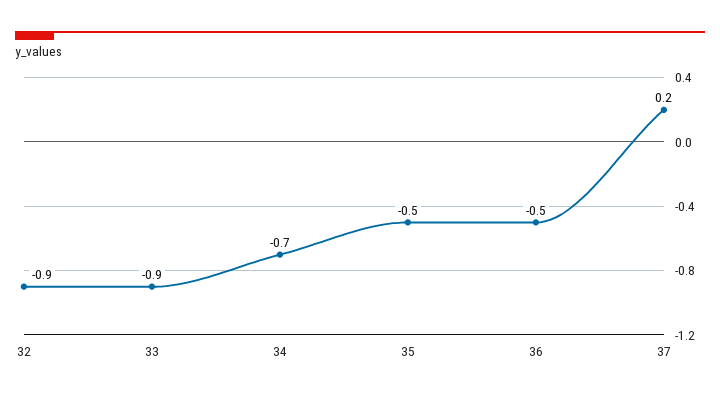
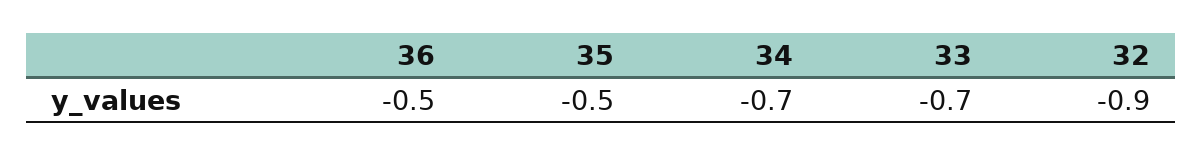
33: -0.9 -> -0.7
37: 0.2 -> none

